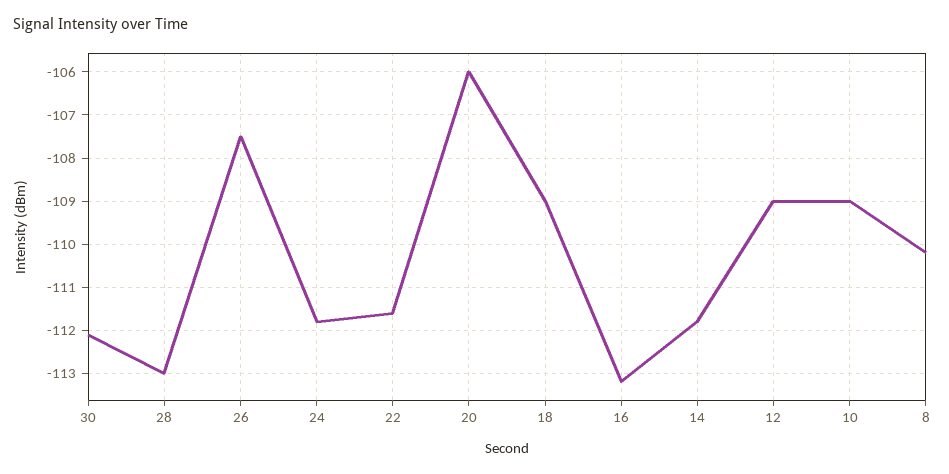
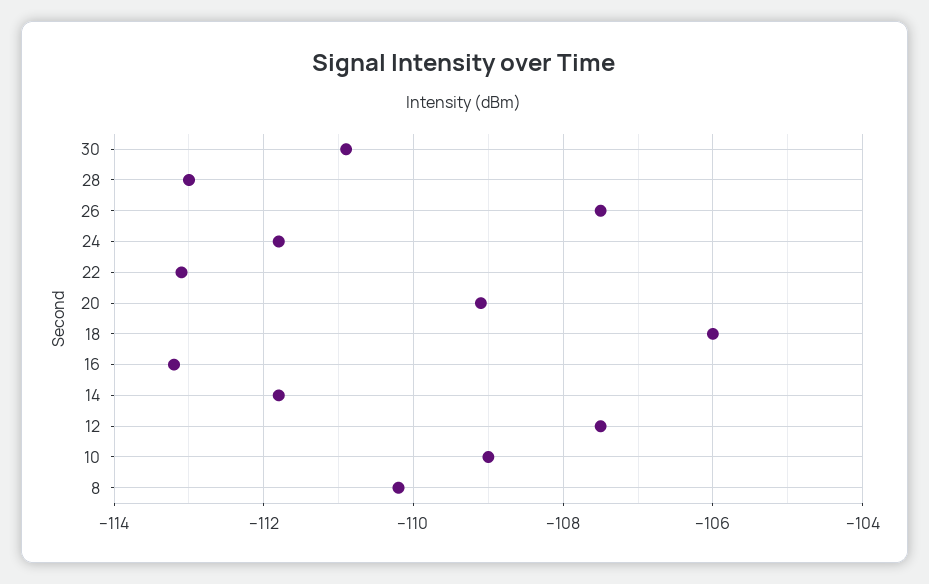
30: -112 -> -111
22: -111.5 -> -113
20: -106 -> -109
18: -109 -> -106
12: -109 -> -107.5

